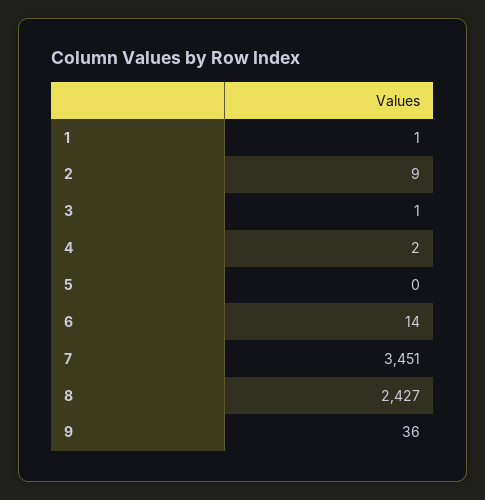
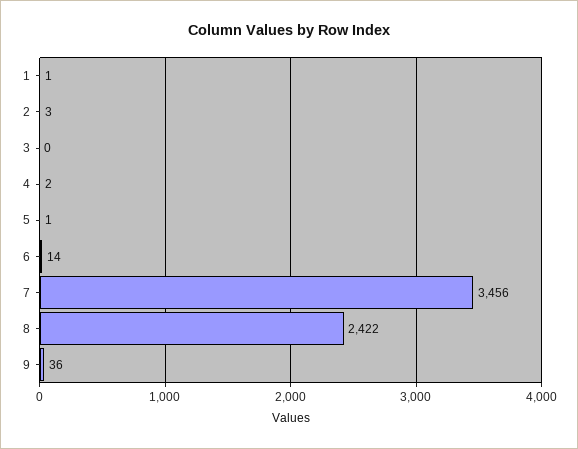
2: 9 -> 3
3: 1 -> 0
5: 0 -> 1
7: 3451 -> 3456
8: 2427 -> 2422

